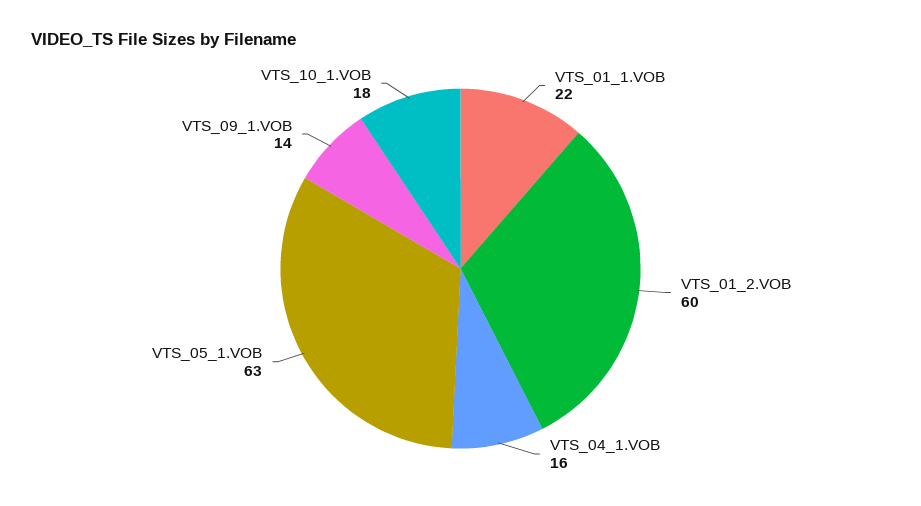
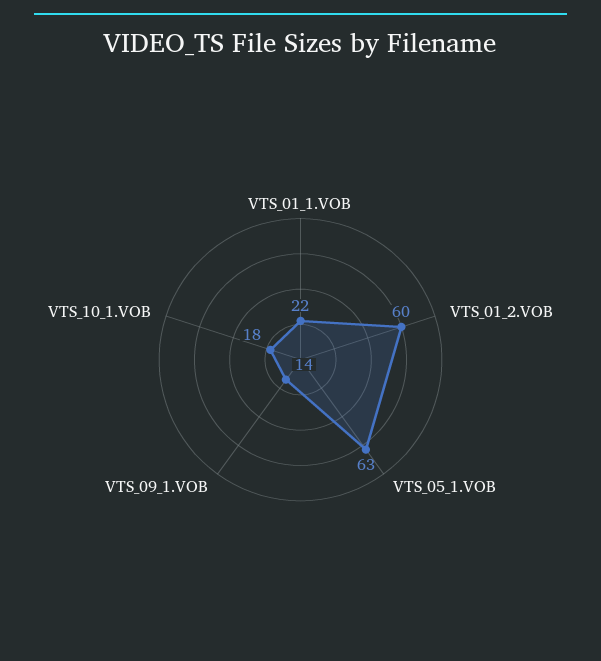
VTS_04_1.VOB: 16 -> none

